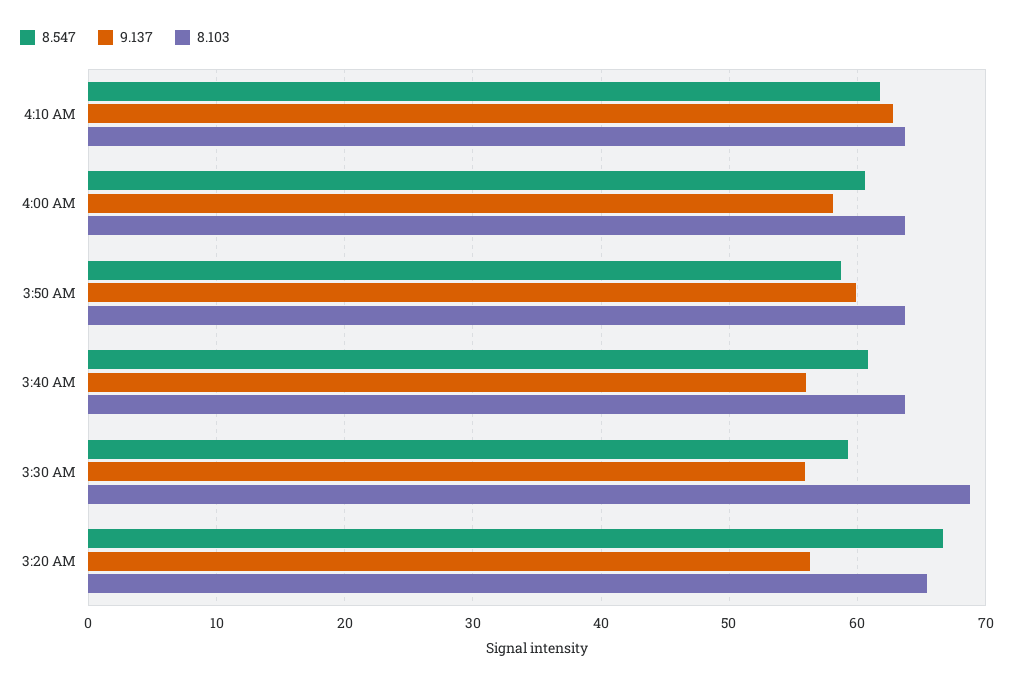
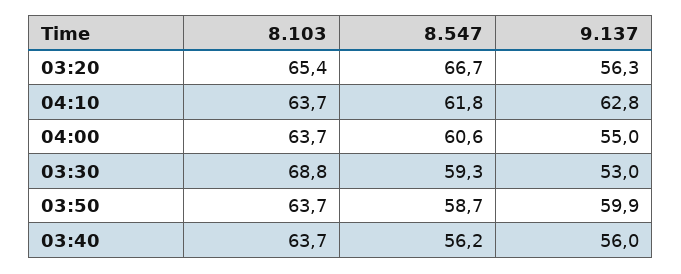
9.137, 4:00 AM: 58 -> 55
8.547, 3:40 AM: 61 -> 56.2
9.137, 3:30 AM: 56 -> 53

